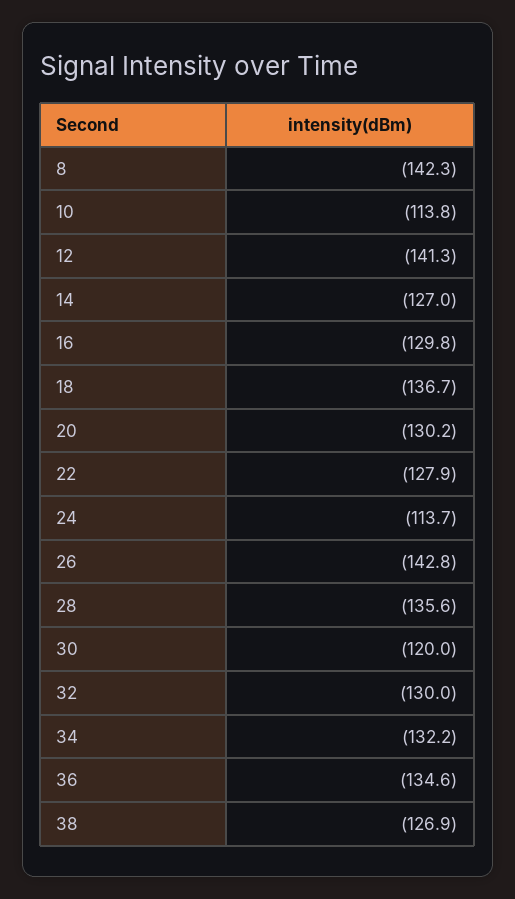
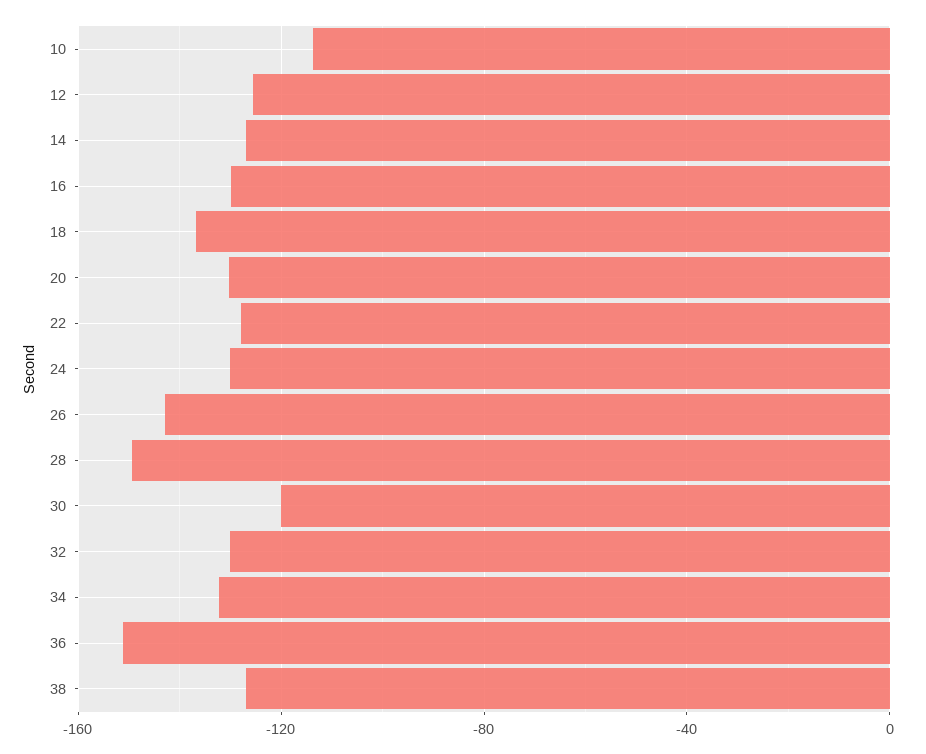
8: -142.3 -> none
12: -141.3 -> -125
24: -113.7 -> -130
28: -135.6 -> -150
36: -134.6 -> -150

